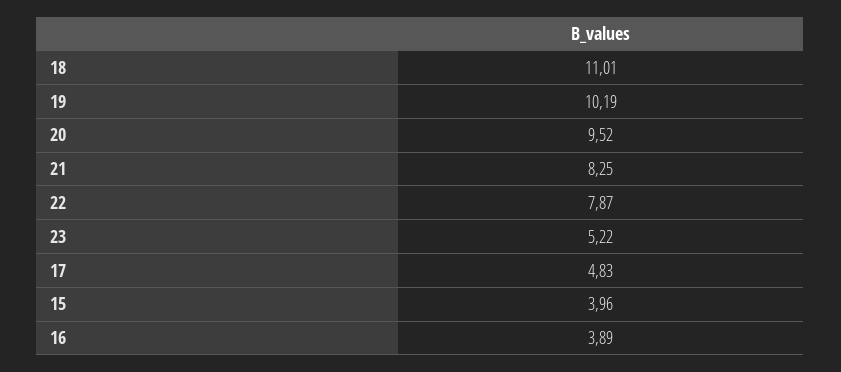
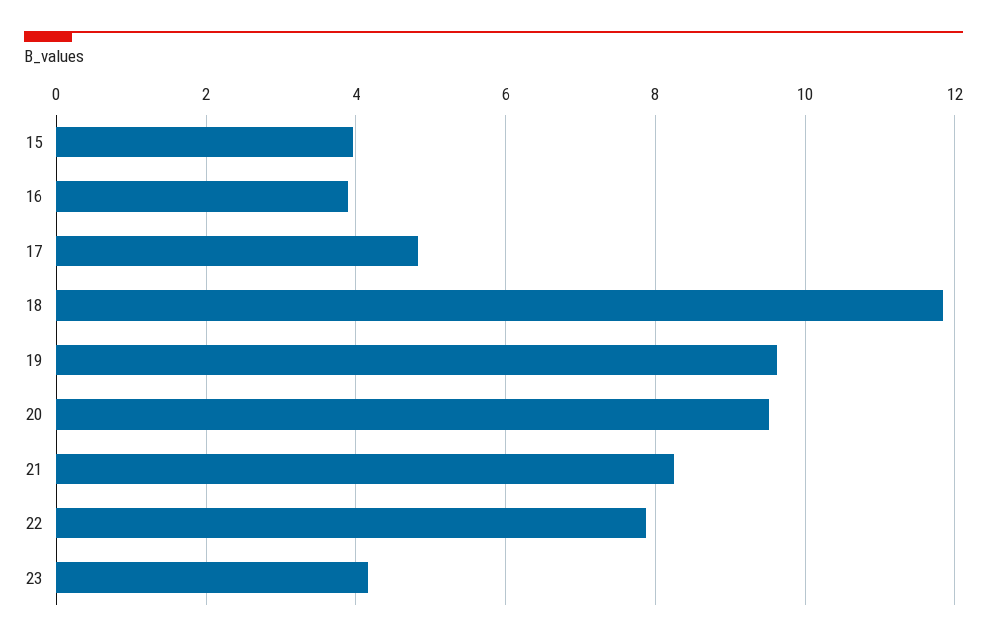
18: 11.01 -> 11.8
19: 10.19 -> 9.6
23: 5.22 -> 4.2

